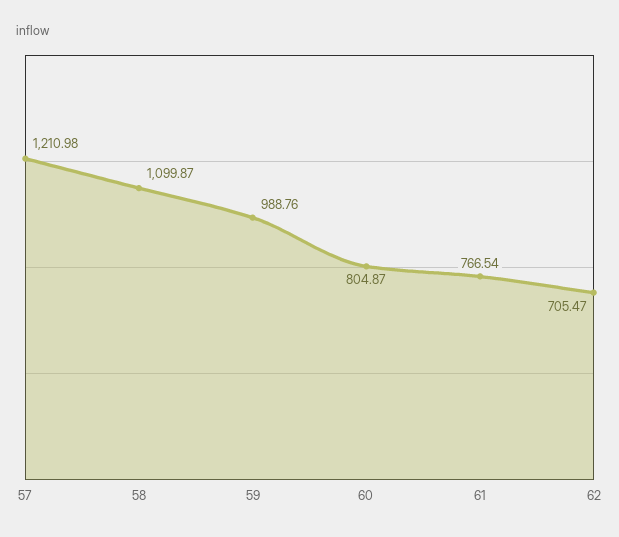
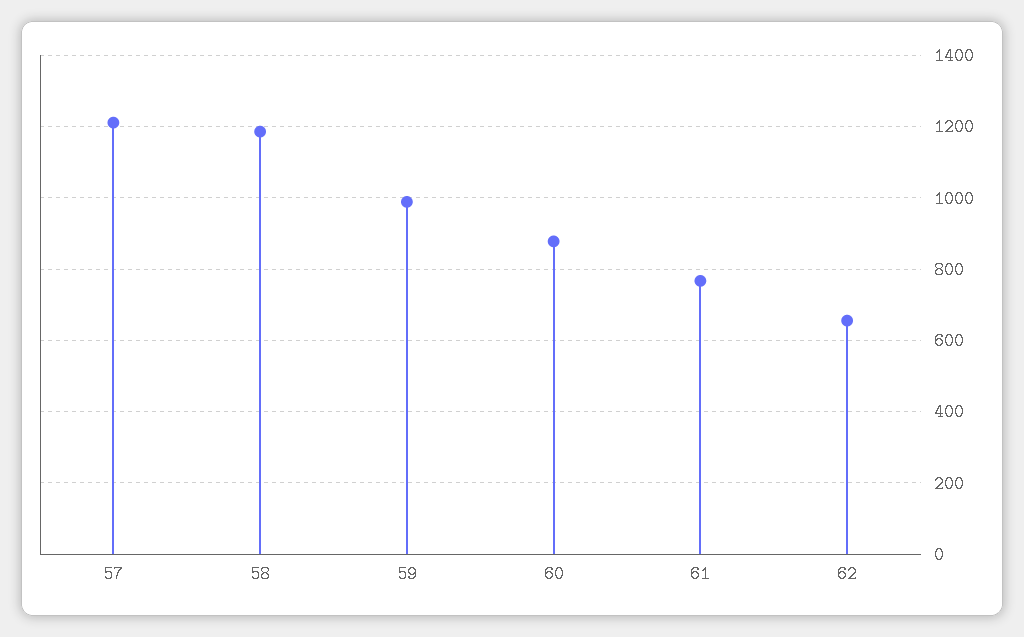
58: 1099.87 -> 1180
60: 804.87 -> 880
62: 705.47 -> 660

